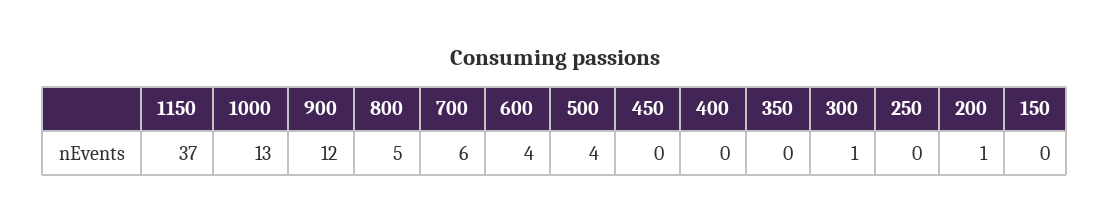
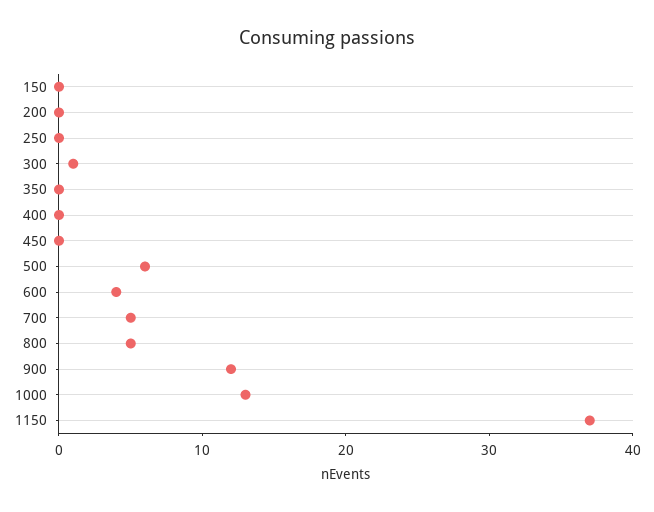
700: 6 -> 5
500: 4 -> 6
200: 1 -> 0

